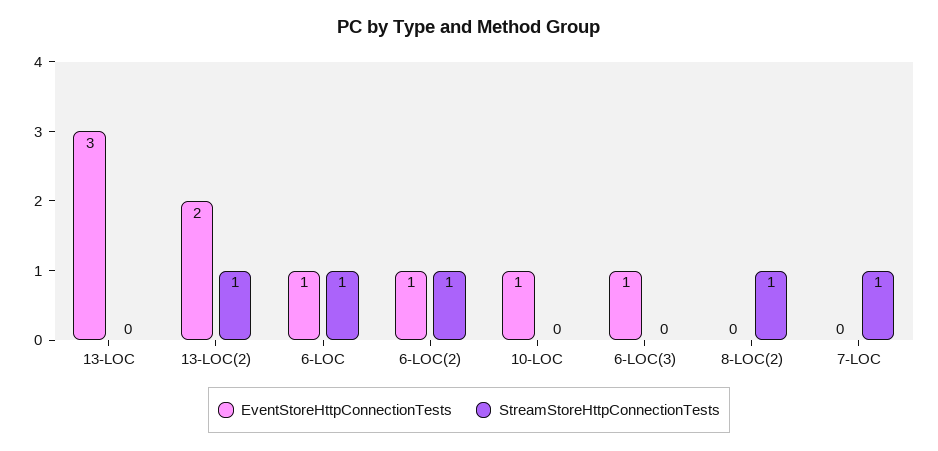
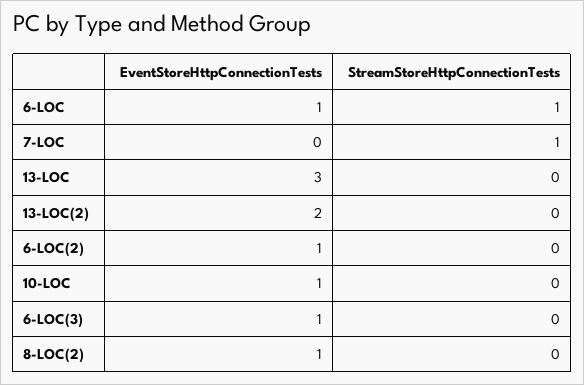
StreamStoreHttpConnectionTests, 13-LOC(2): 1 -> 0
StreamStoreHttpConnectionTests, 6-LOC(2): 1 -> 0
EventStoreHttpConnectionTests, 8-LOC(2): 0 -> 1
StreamStoreHttpConnectionTests, 8-LOC(2): 1 -> 0

